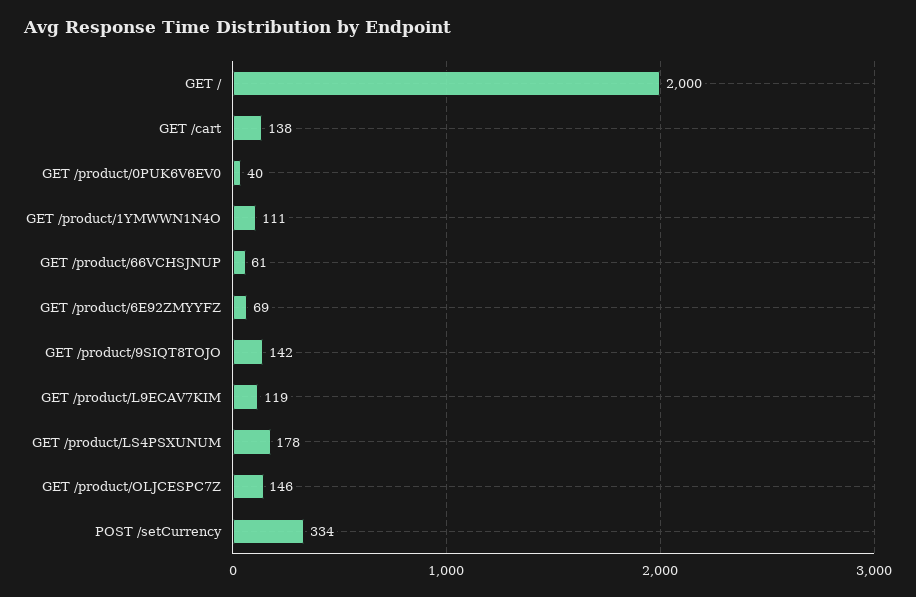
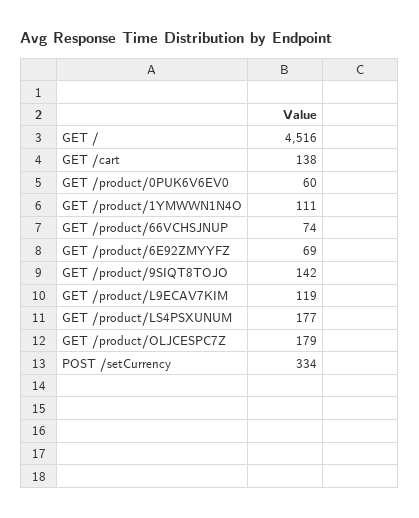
GET /: 2000 -> 4516
GET /product/0PUK6V6EV0: 40 -> 60
GET /product/66VCHSJNUP: 61 -> 74
GET /product/LS4PSXUNUM: 178 -> 177
GET /product/OLJCESPC7Z: 146 -> 179

